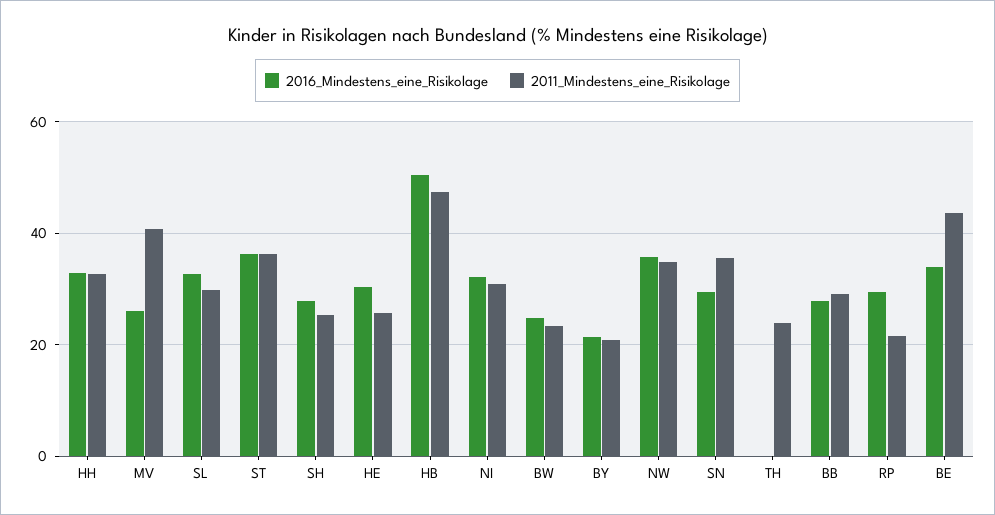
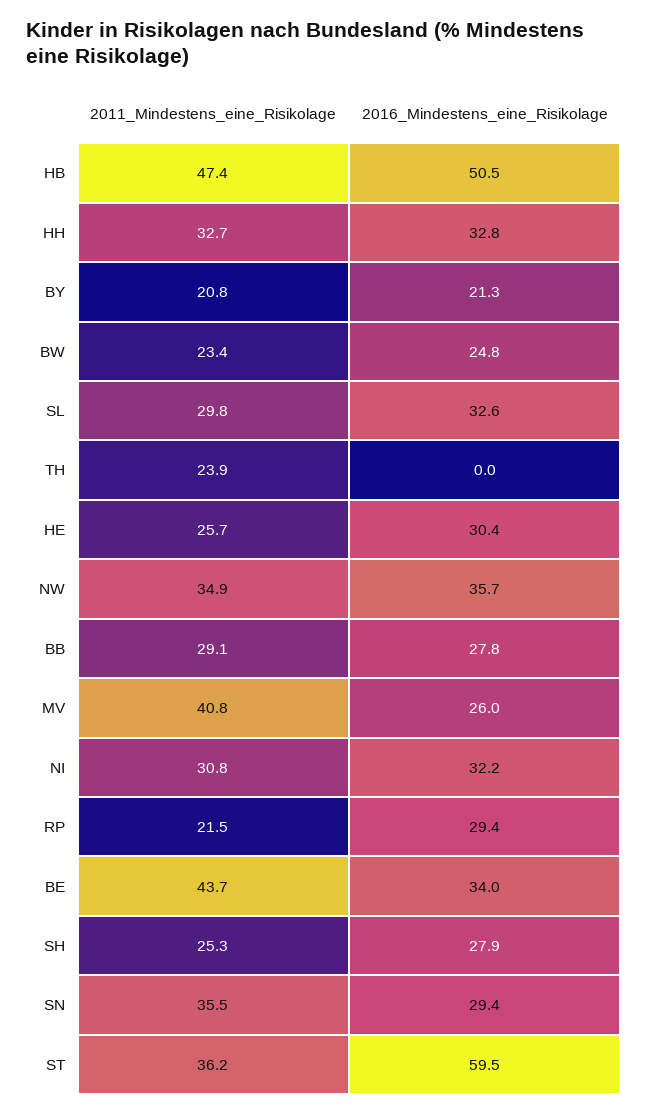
2016_Mindestens_eine_Risikolage, ST: 36 -> 59.5

